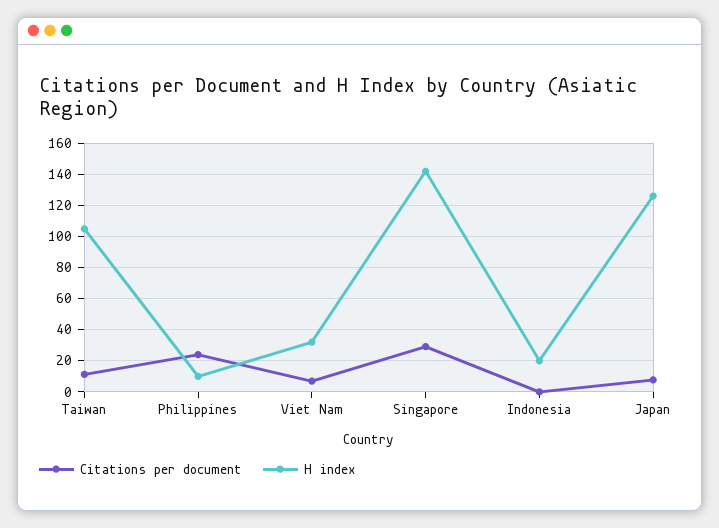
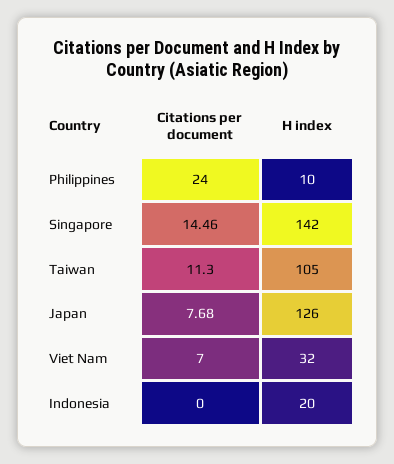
Citations per document, Singapore: 30 -> 14.46

